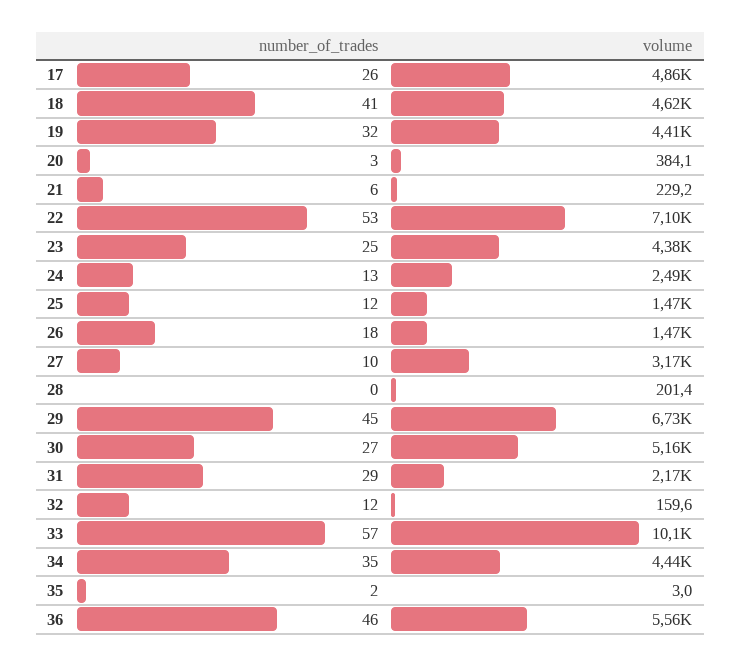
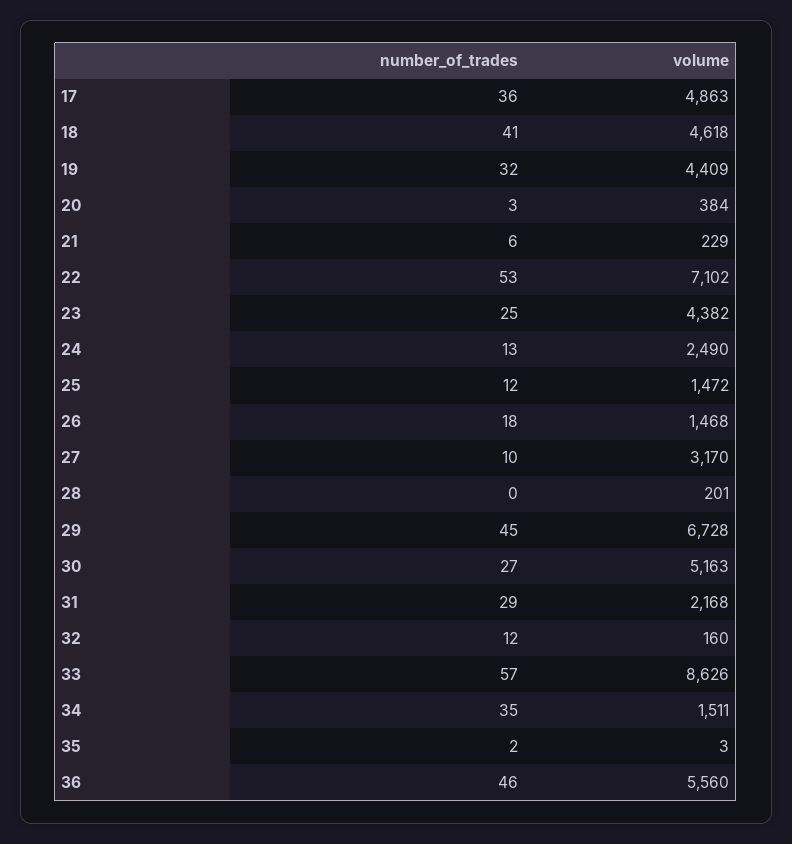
number_of_trades, 17: 26 -> 36
volume, 33: 10100 -> 8626
volume, 34: 4440 -> 1511

